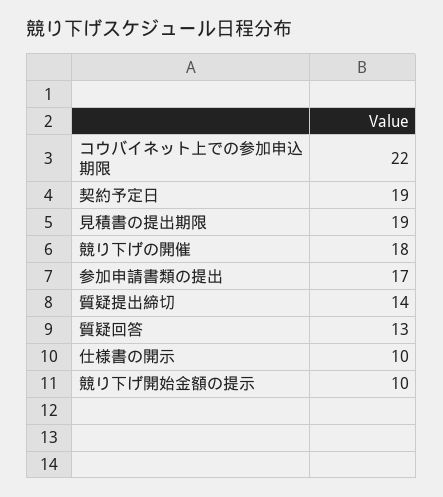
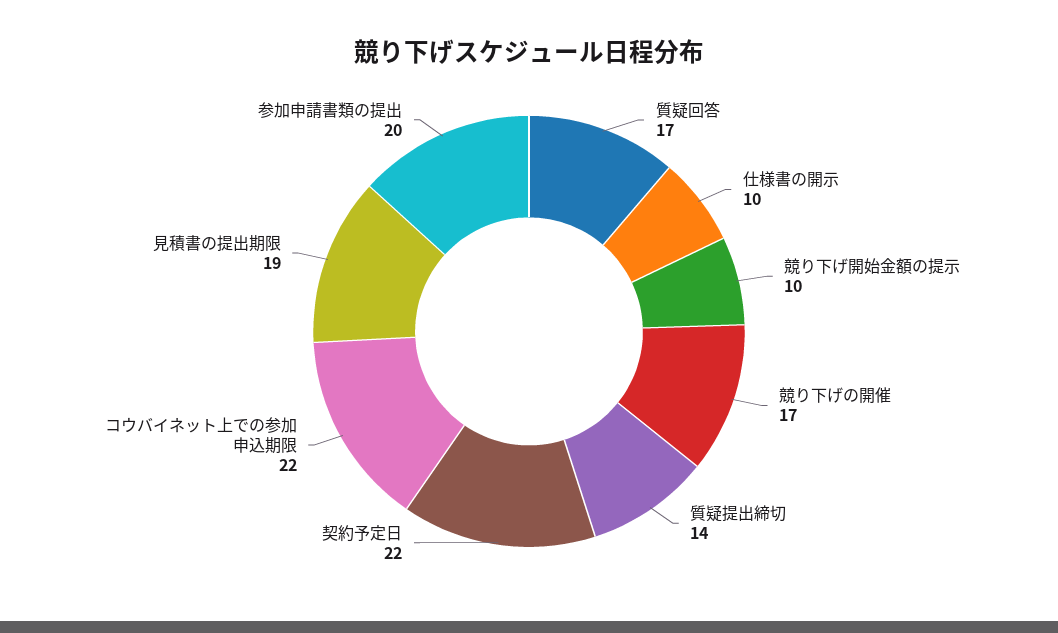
契約予定日: 19 -> 22
競り下げの開催: 18 -> 17
参加申請書類の提出: 17 -> 20
質疑回答: 13 -> 17

